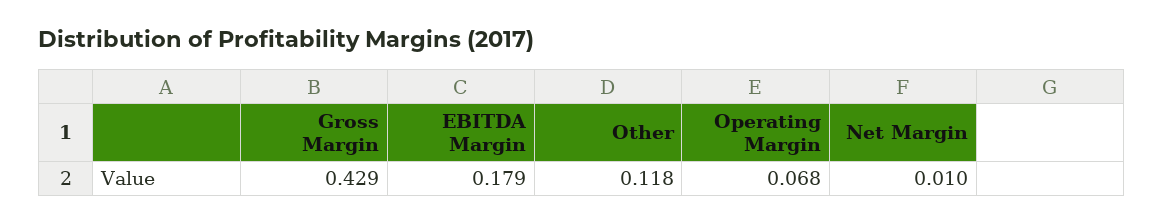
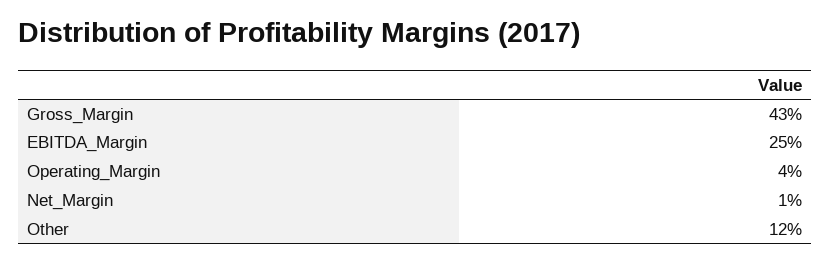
EBITDA Margin: 0.179 -> 0.25
Operating Margin: 0.068 -> 0.04

